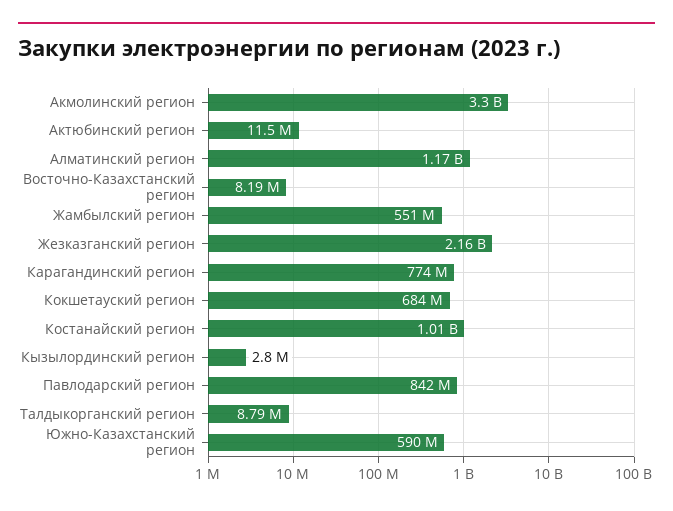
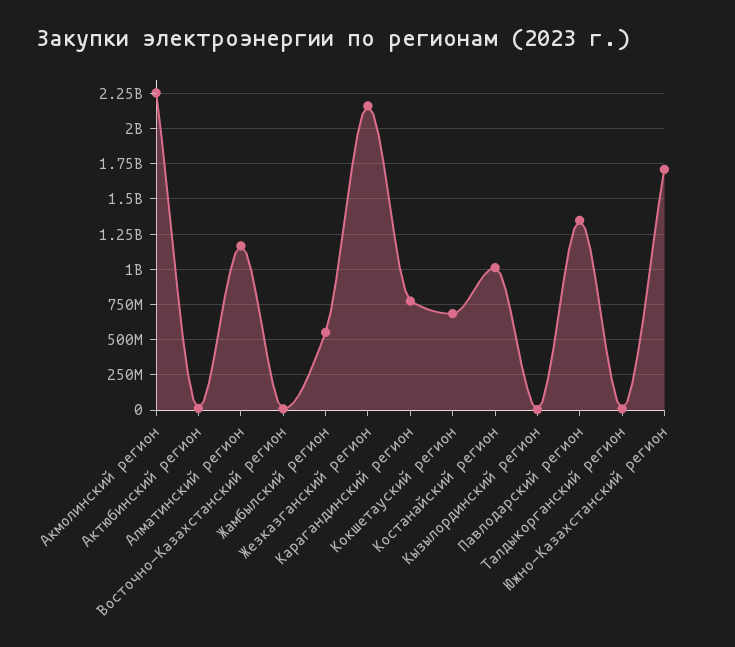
Акмолинский регион: 3300000000 -> 2250000000
Павлодарский регион: 842000000 -> 1350000000
Южно-Казахстанский регион: 590000000 -> 1700000000

